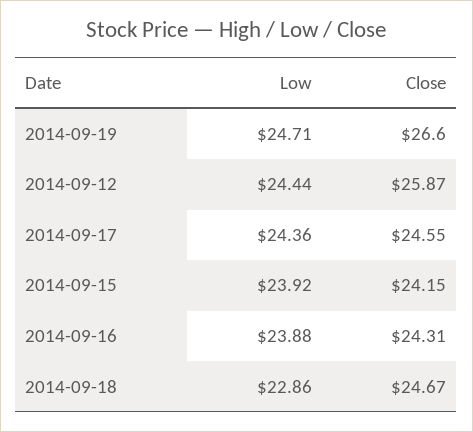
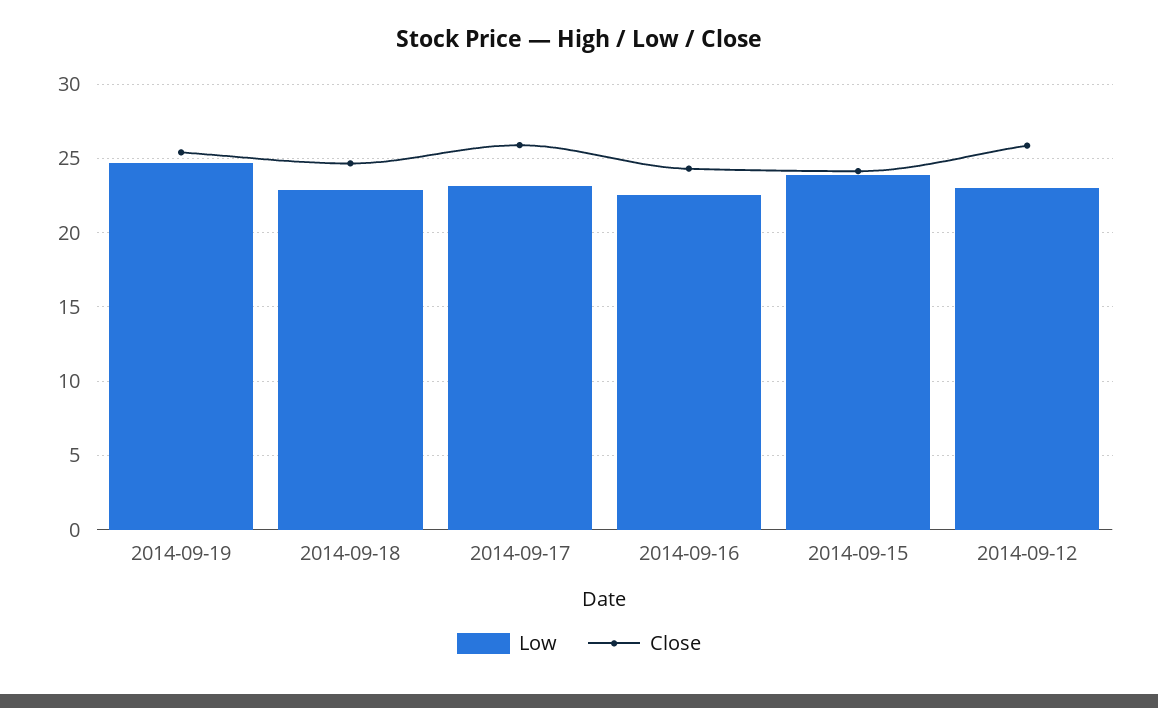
Close, 2014-09-19: 26.6 -> 25.5
Low, 2014-09-12: 24.44 -> 23
Low, 2014-09-17: 24.36 -> 23
Close, 2014-09-17: 24.55 -> 26
Low, 2014-09-16: 23.88 -> 22.5

